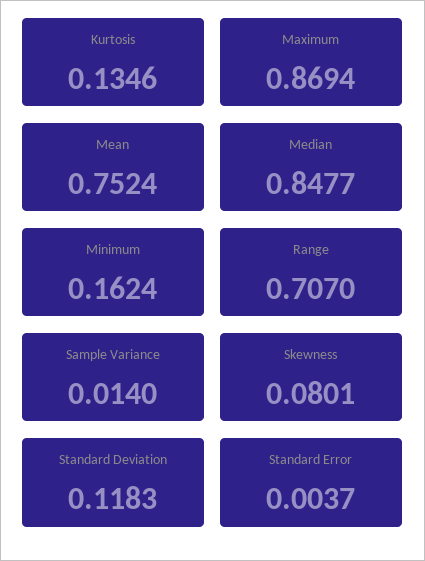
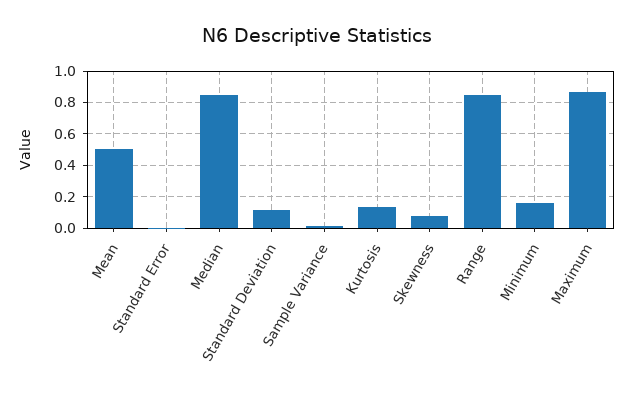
Mean: 0.7524 -> 0.5
Range: 0.707 -> 0.85

